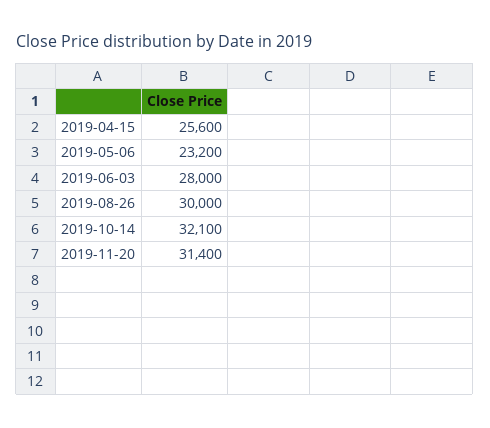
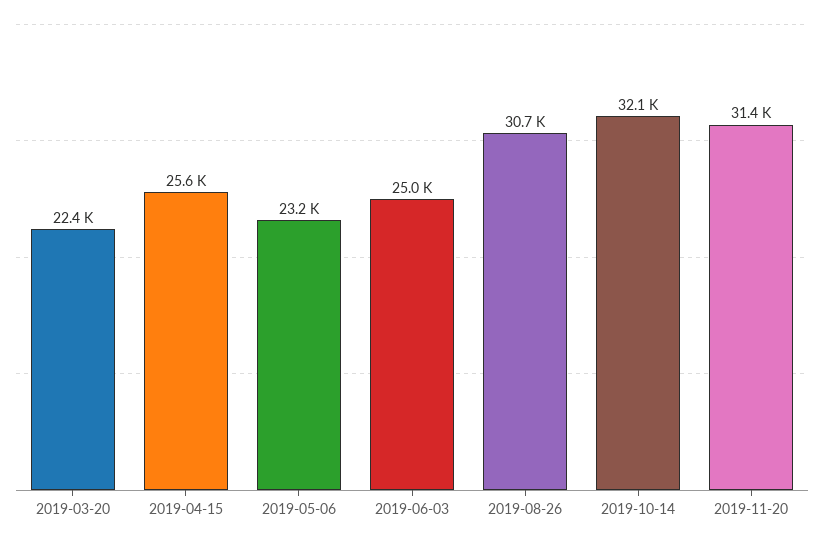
2019-06-03: 28000 -> 25000
2019-08-26: 30000 -> 30700
2019-03-20: none -> 22400

